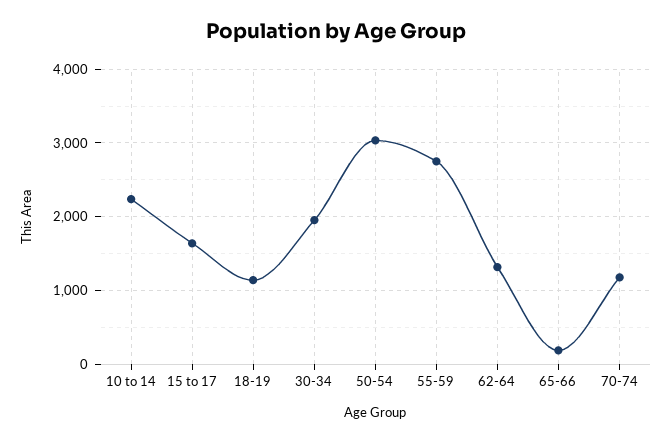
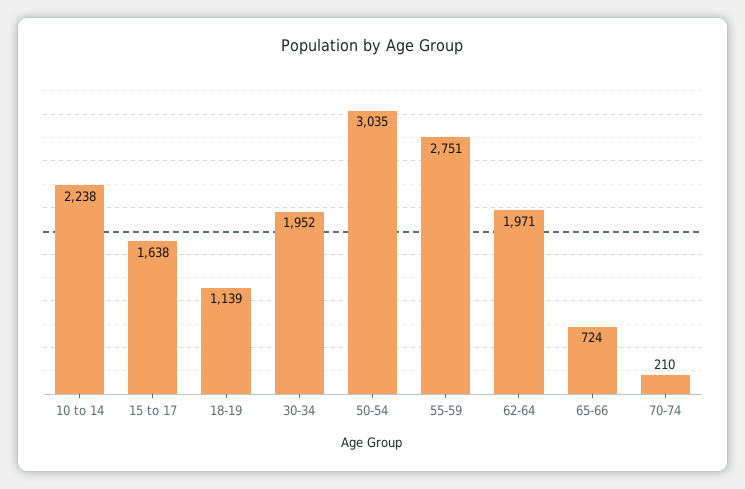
62-64: 1300 -> 1971
65-66: 200 -> 724
70-74: 1200 -> 210

